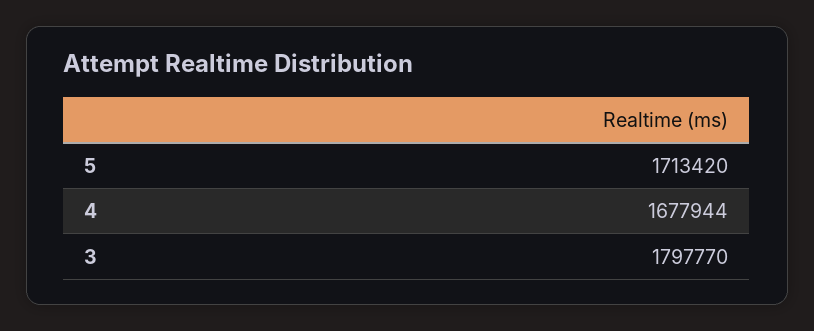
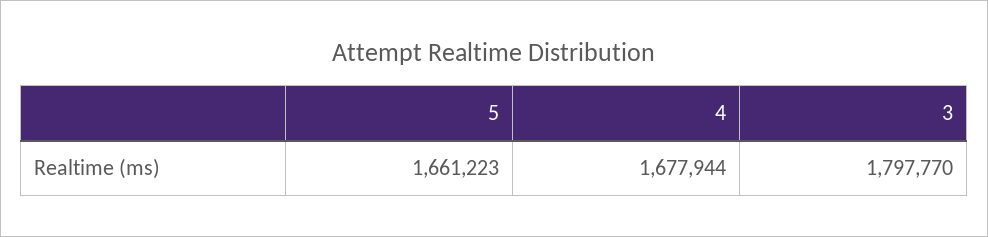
5: 1713420 -> 1661223

